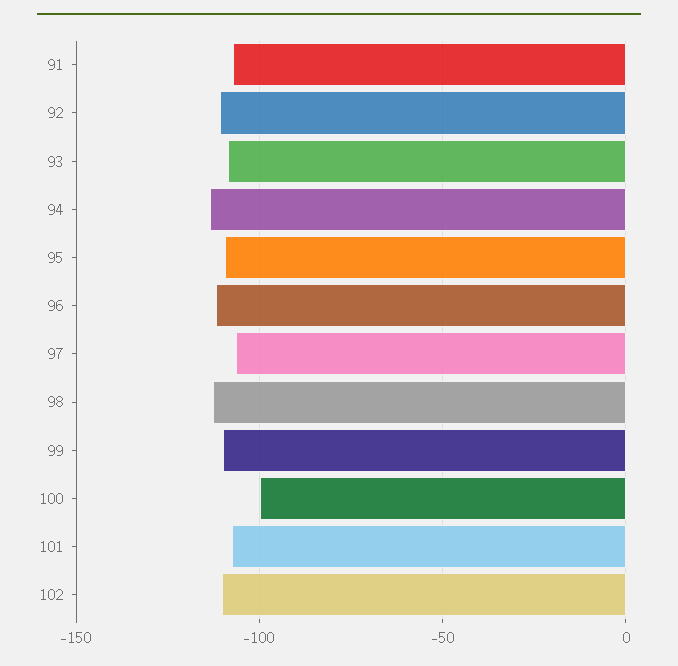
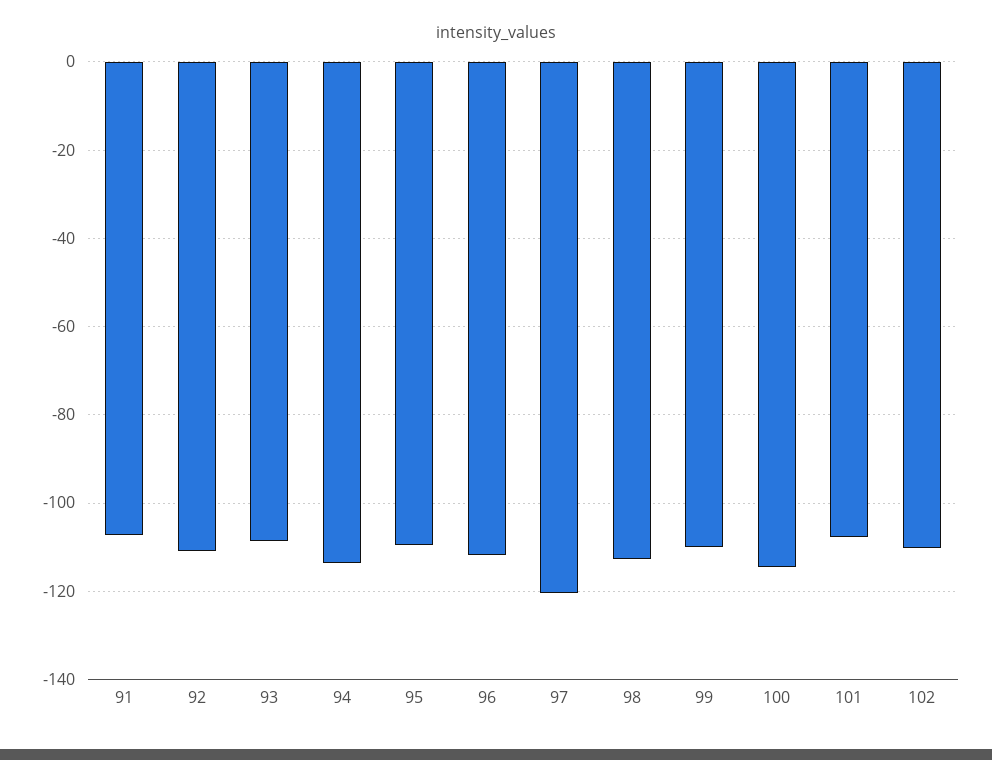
97: -105 -> -120
100: -100 -> -114

